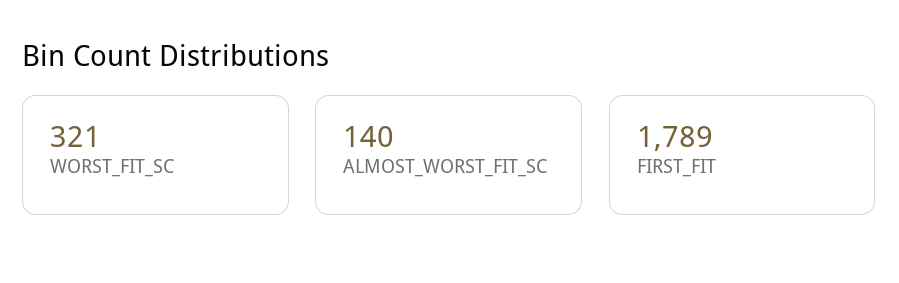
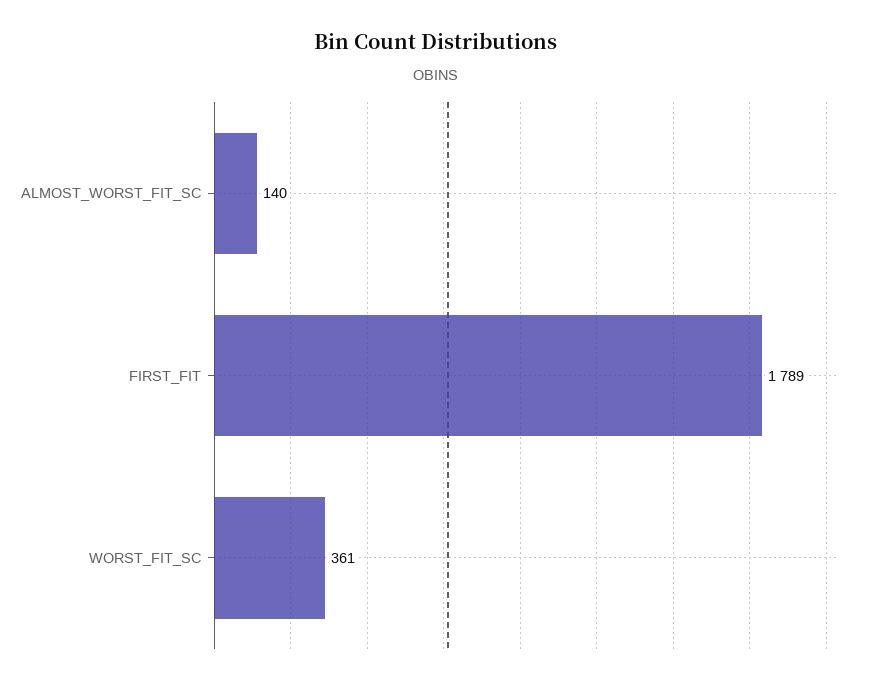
WORST_FIT_SC: 321 -> 361

